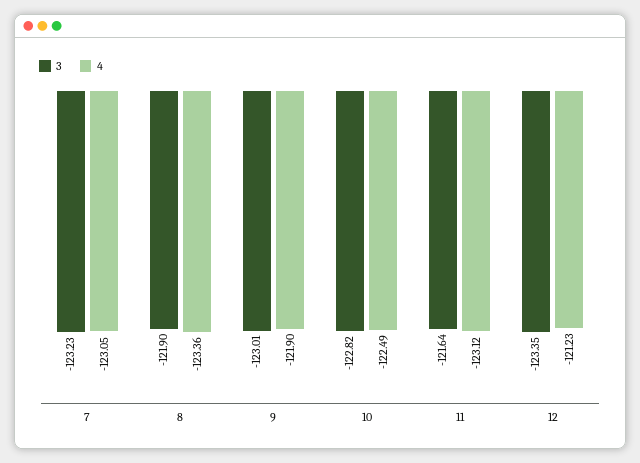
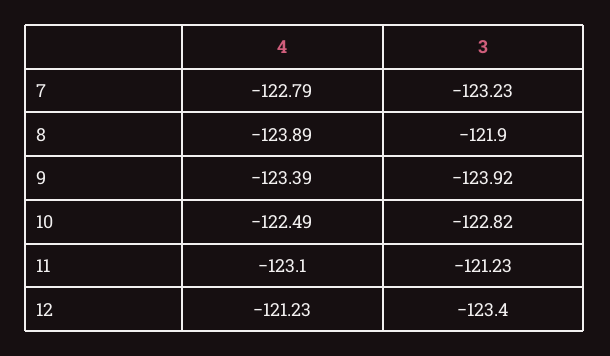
4, 7: -123.05 -> -122.79
4, 8: -123.36 -> -123.89
3, 9: -123.01 -> -123.92
4, 9: -121.9 -> -123.39
3, 11: -121.64 -> -121.23
4, 11: -123.12 -> -123.1
3, 12: -123.35 -> -123.4

